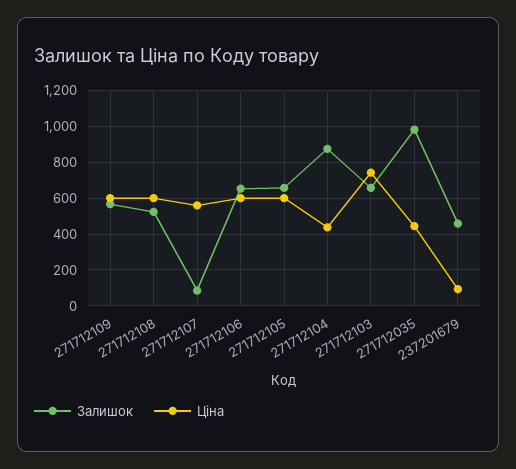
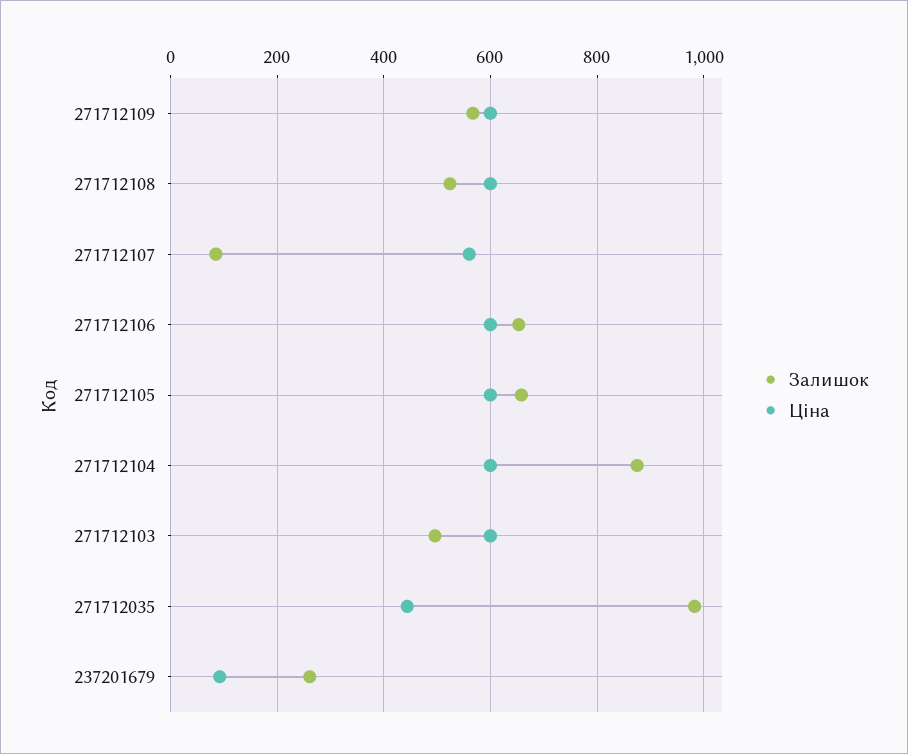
Ціна, 271712104: 450 -> 600
Залишок, 271712103: 650 -> 500
Ціна, 271712103: 750 -> 600
Залишок, 237201679: 450 -> 260

